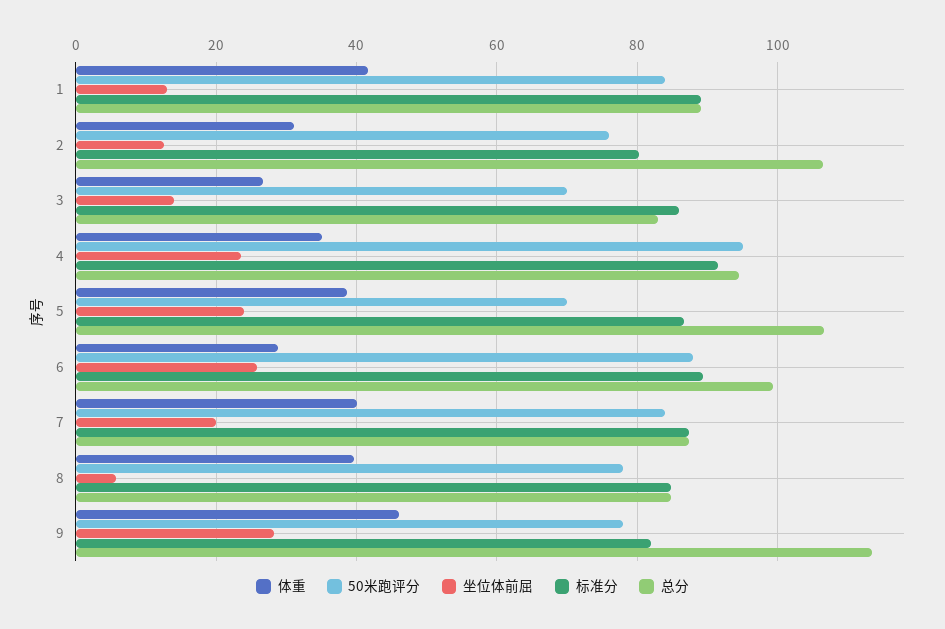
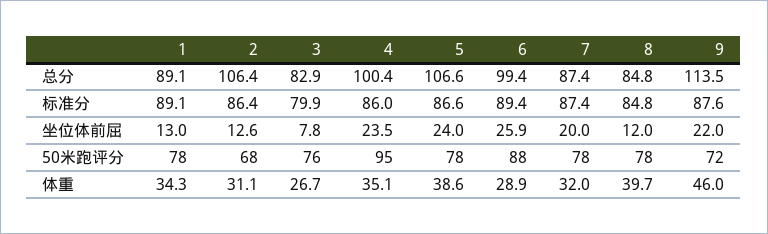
体重, 1: 42 -> 34.3
50米跑评分, 1: 84 -> 78
50米跑评分, 2: 76 -> 68
标准分, 2: 80 -> 86.4
50米跑评分, 3: 70 -> 76
坐位体前屈, 3: 14 -> 7.8
标准分, 3: 86 -> 79.9
标准分, 4: 92 -> 86
总分, 4: 94 -> 100.4
50米跑评分, 5: 70 -> 78
体重, 7: 40 -> 32
50米跑评分, 7: 84 -> 78
坐位体前屈, 8: 6 -> 12
50米跑评分, 9: 78 -> 72
坐位体前屈, 9: 28 -> 22
标准分, 9: 82 -> 87.6

